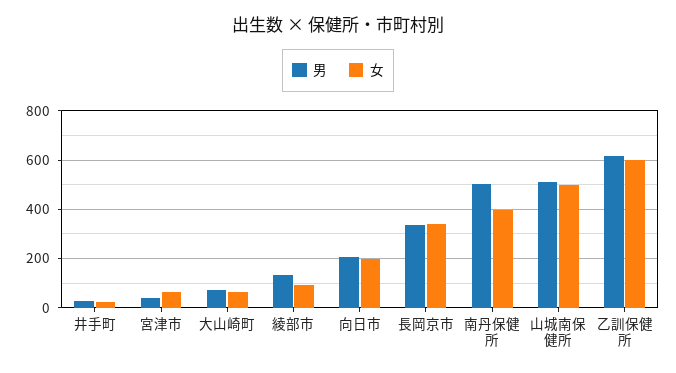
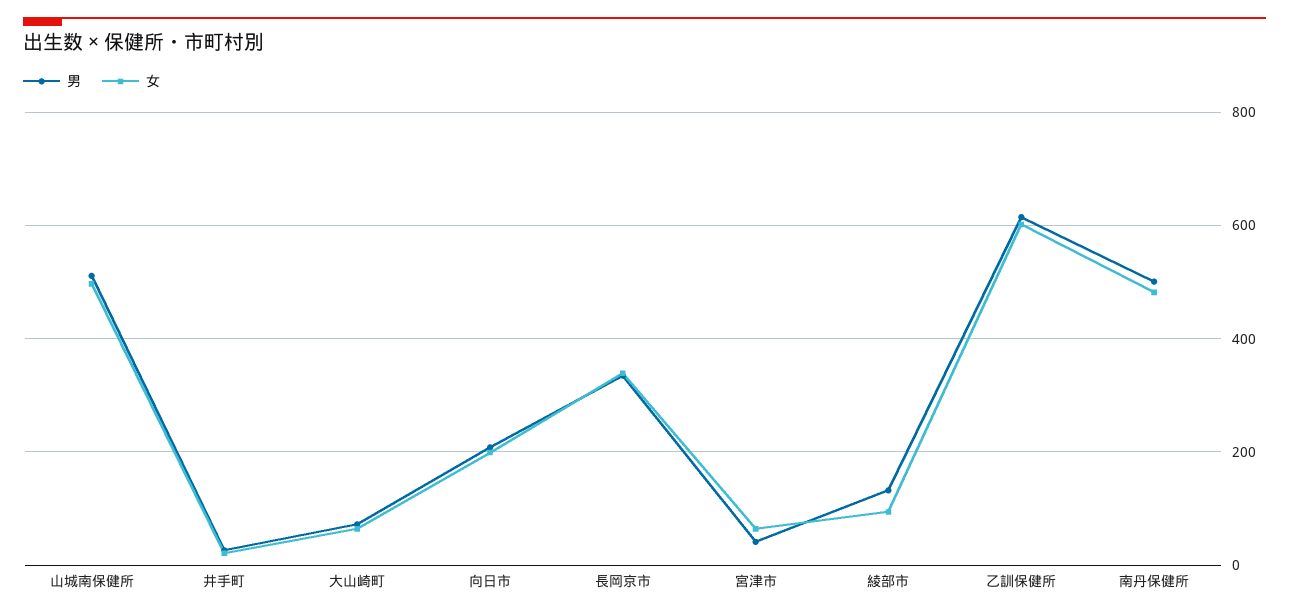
女, 南丹保健所: 400 -> 480

